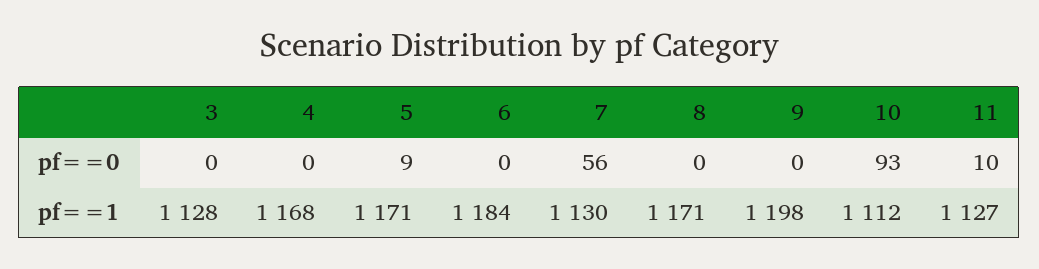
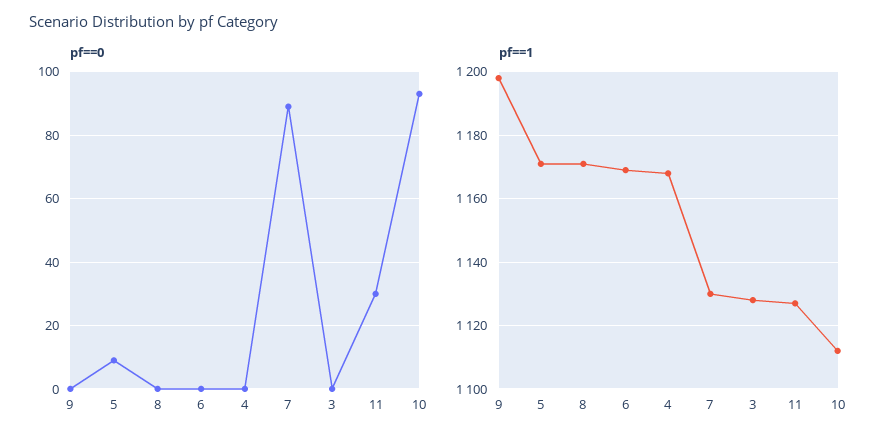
pf==0, 7: 56 -> 90
pf==0, 11: 10 -> 30
pf==1, 6: 1184 -> 1170

